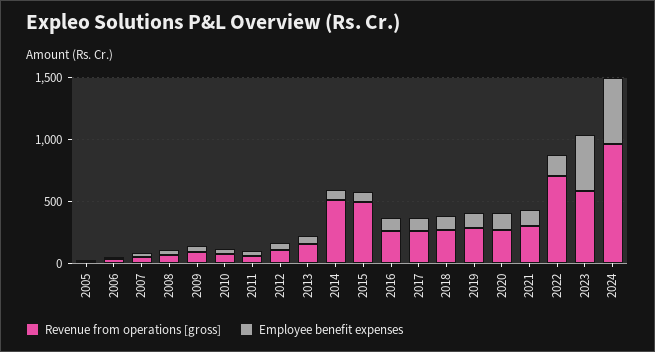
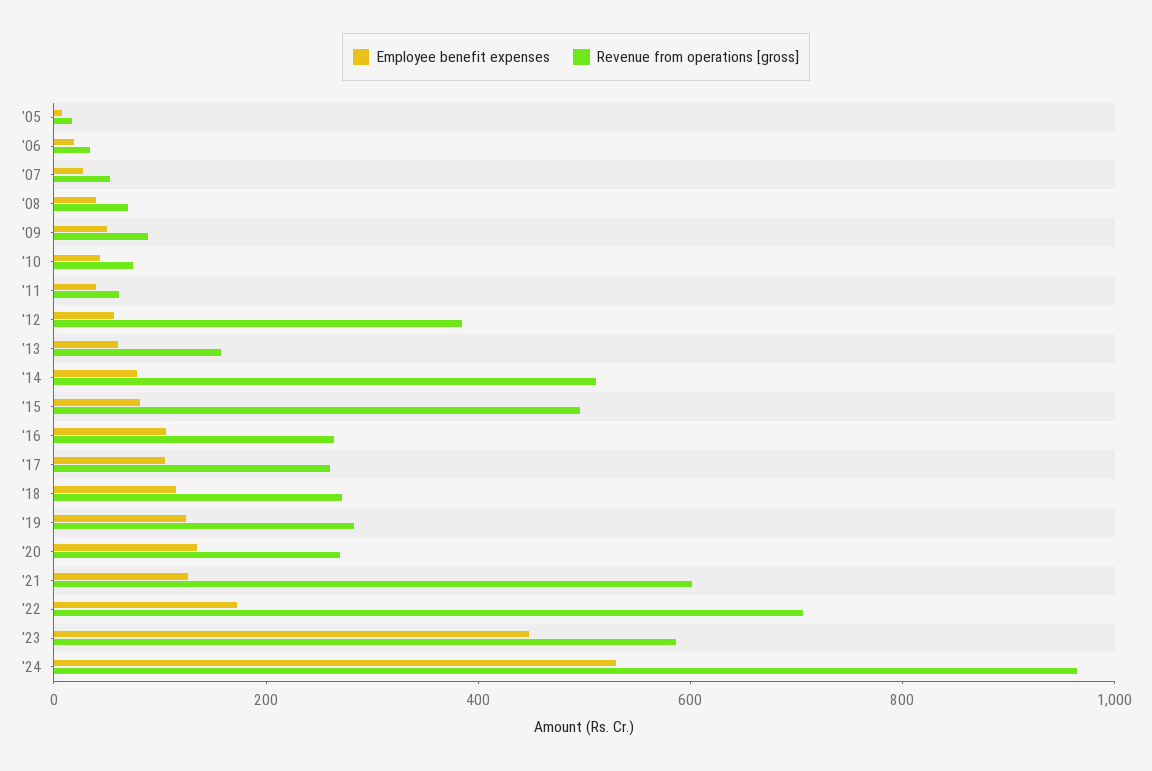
Revenue from operations [gross], 2012: 100 -> 400
Revenue from operations [gross], 2021: 300 -> 600

